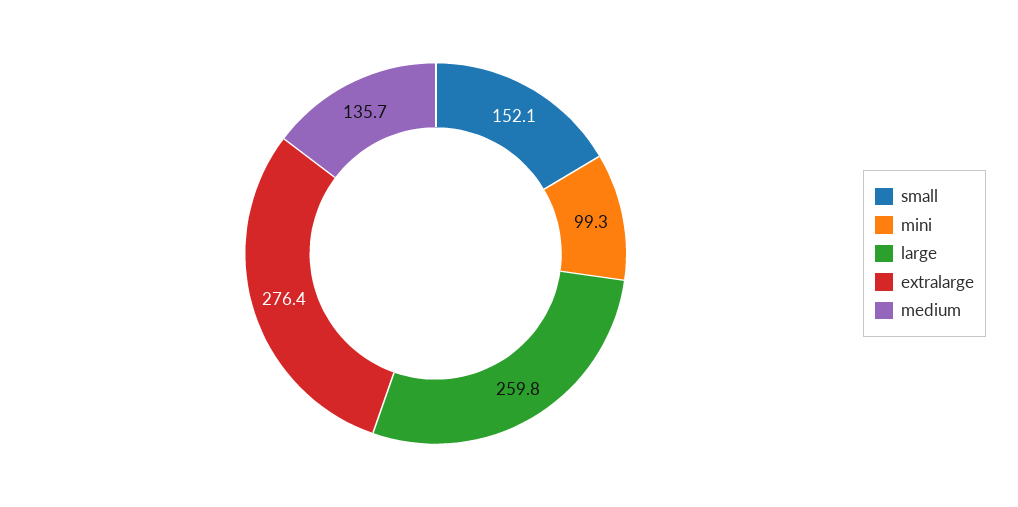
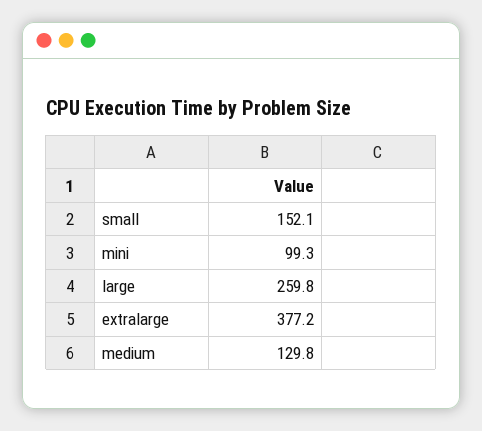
extralarge: 276.4 -> 377.2
medium: 135.7 -> 129.8

